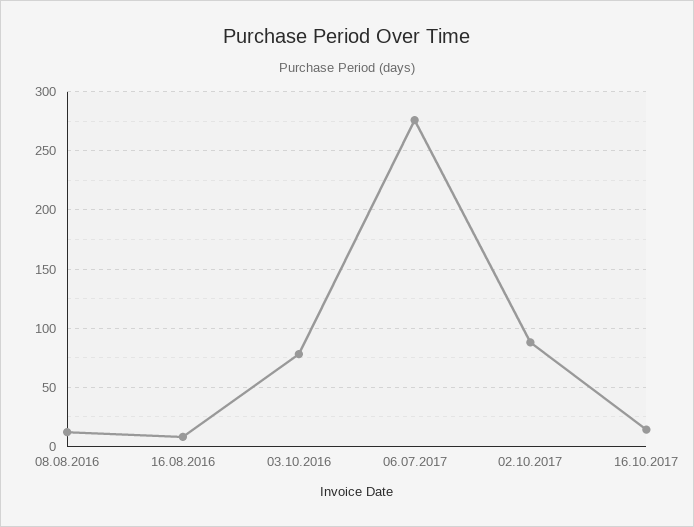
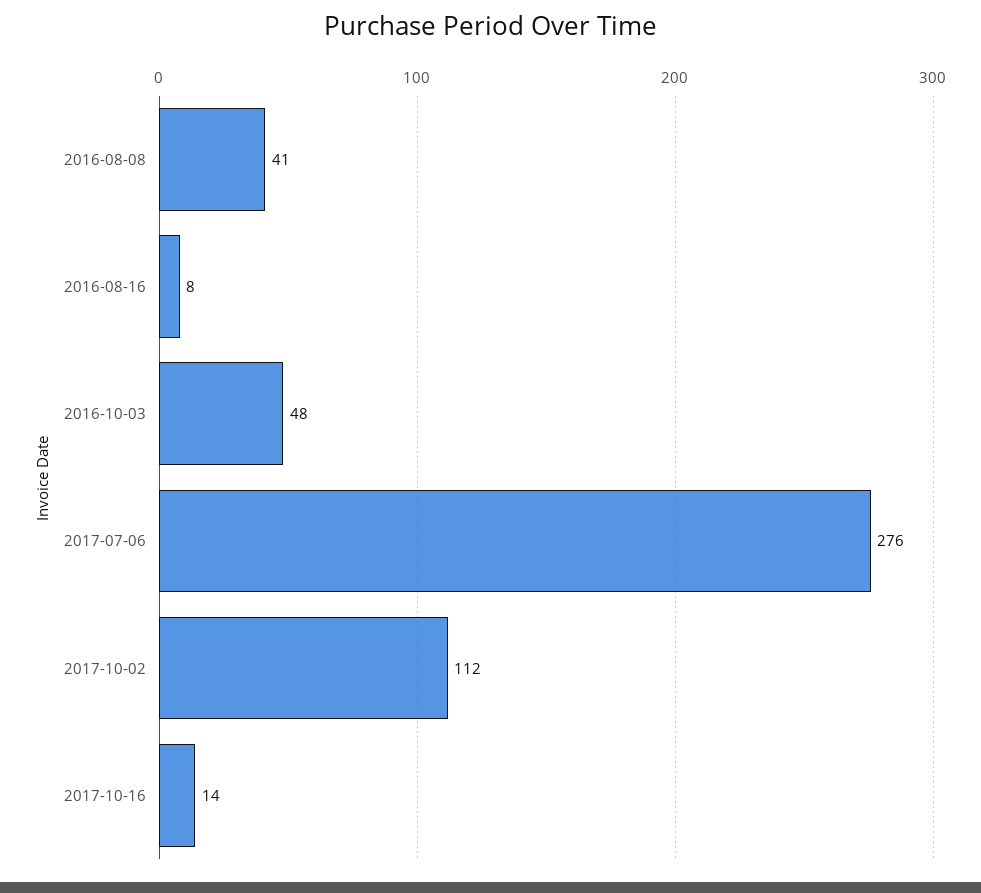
08.08.2016: 10 -> 41
03.10.2016: 80 -> 48
02.10.2017: 90 -> 112

